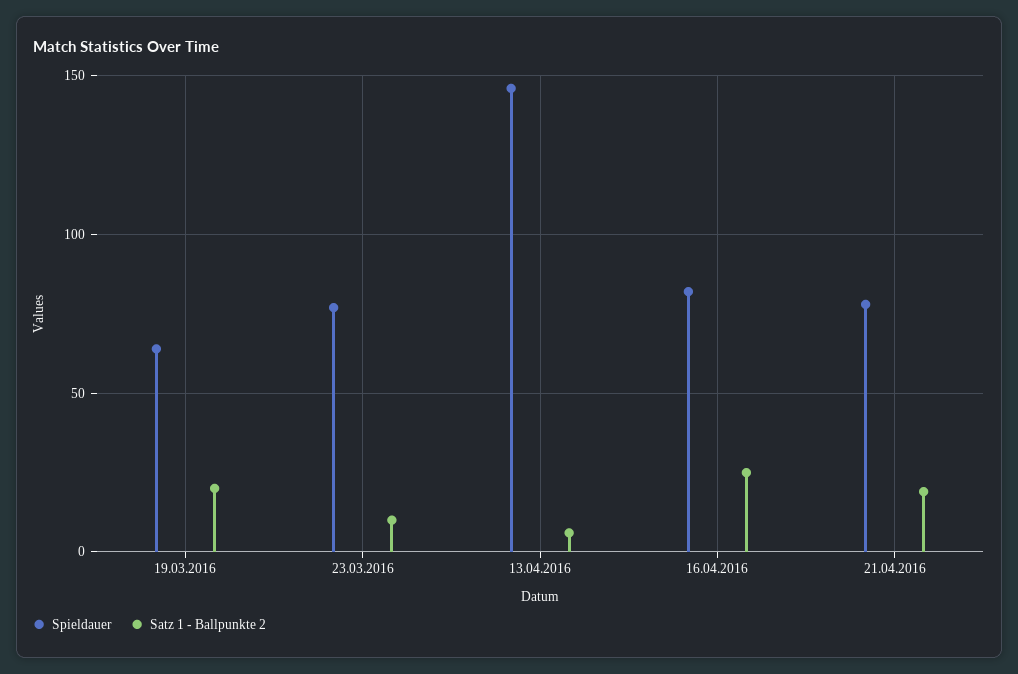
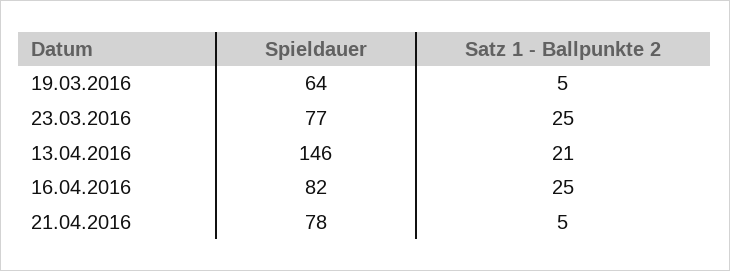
Satz 1 - Ballpunkte 2, 19.03.2016: 20 -> 5
Satz 1 - Ballpunkte 2, 23.03.2016: 10 -> 25
Satz 1 - Ballpunkte 2, 13.04.2016: 5 -> 21
Satz 1 - Ballpunkte 2, 21.04.2016: 20 -> 5

